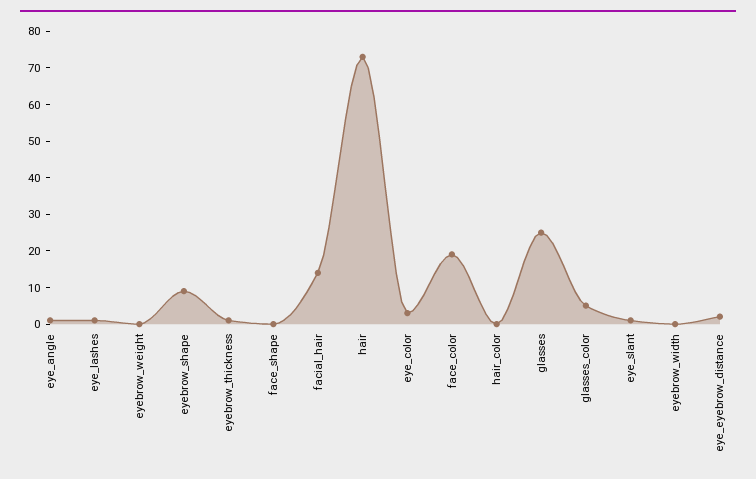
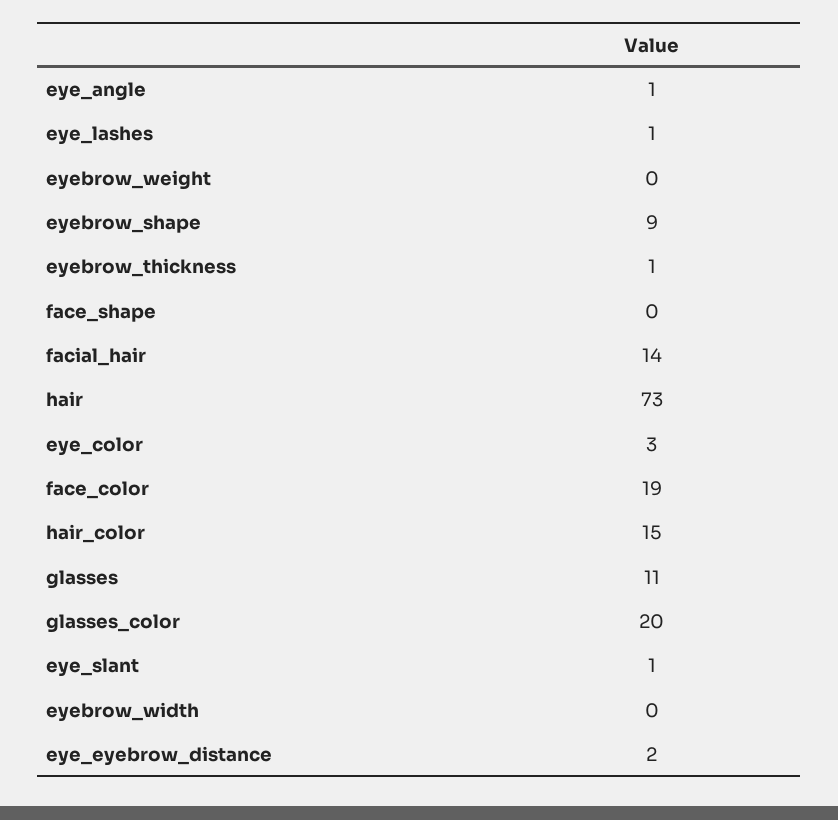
hair_color: 0 -> 15
glasses: 25 -> 11
glasses_color: 5 -> 20

